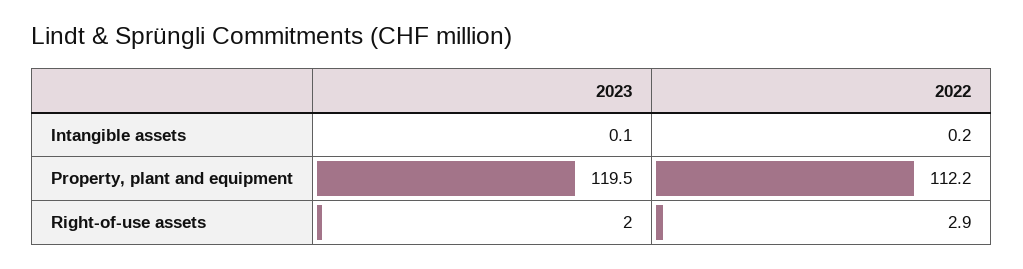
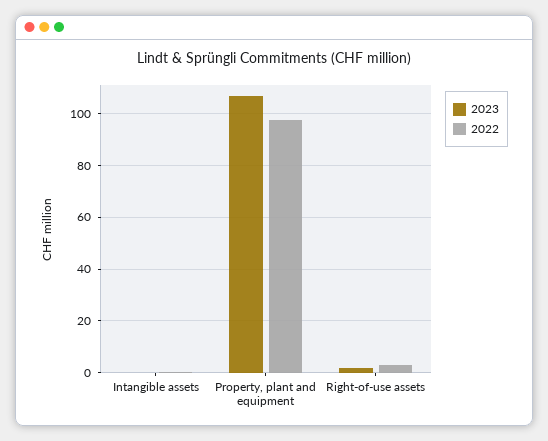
2023, Property, plant and equipment: 119.5 -> 107.5
2022, Property, plant and equipment: 112.2 -> 97.5

